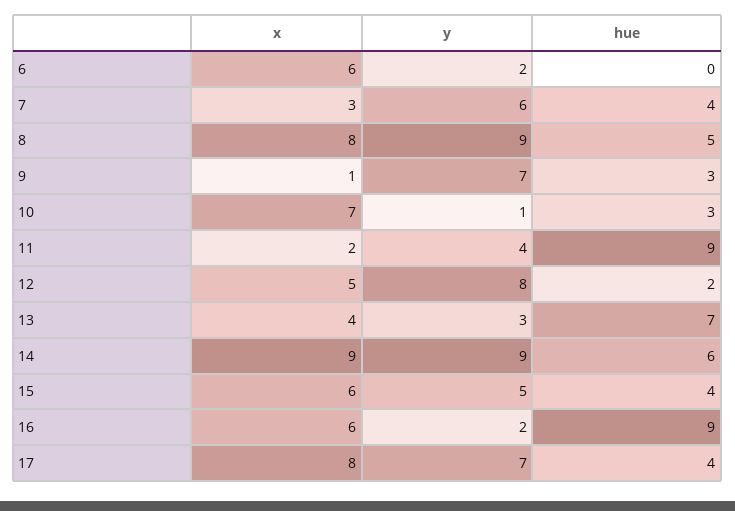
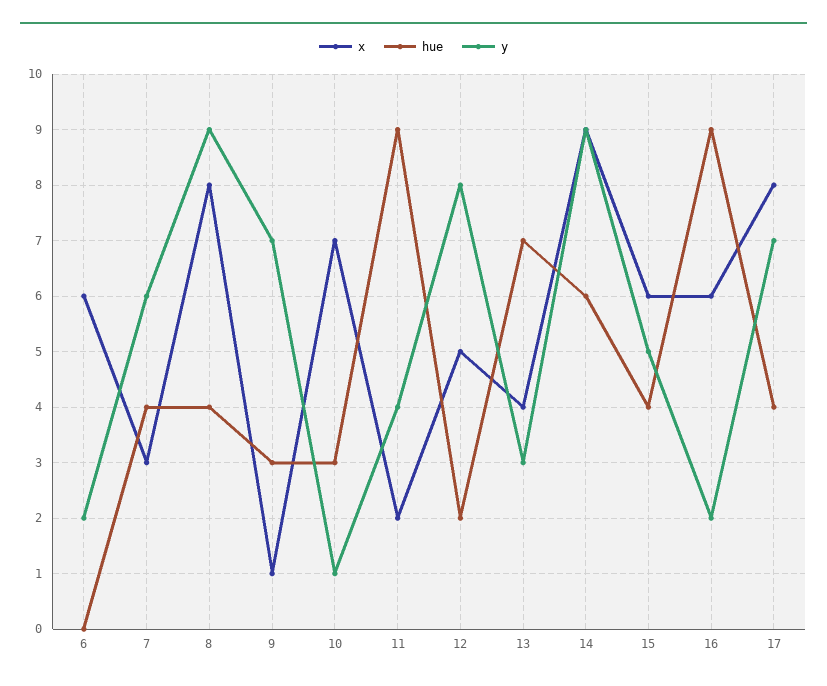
hue, 8: 5 -> 4

